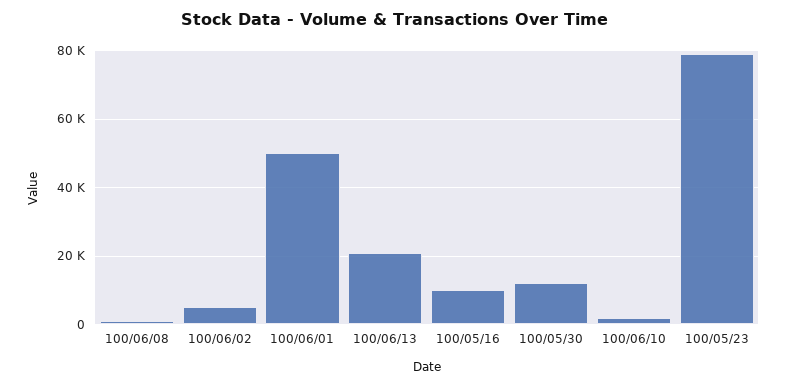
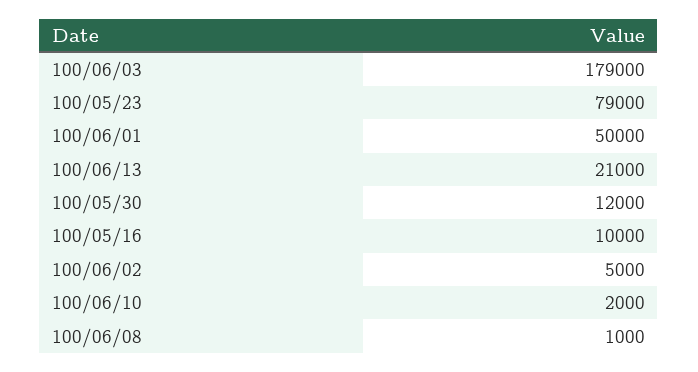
100/06/03: none -> 179000

